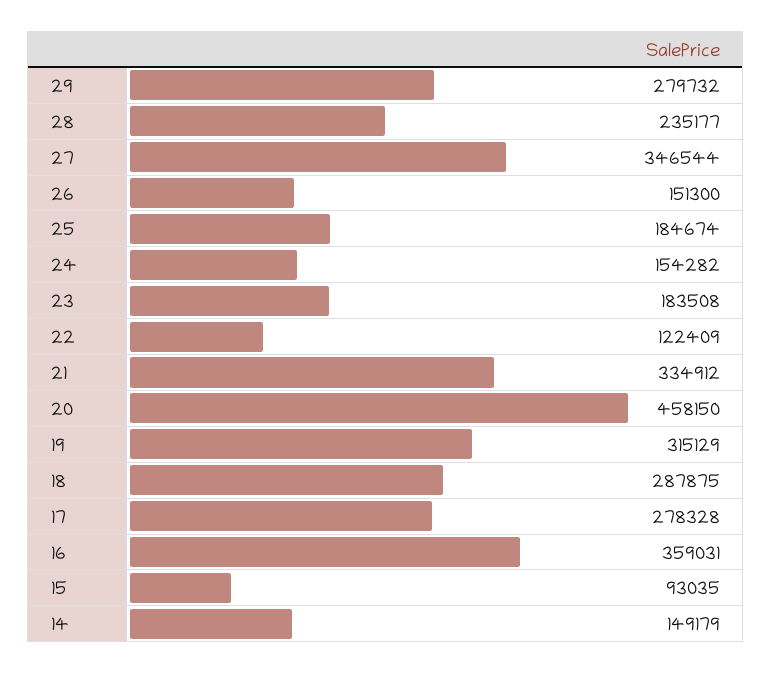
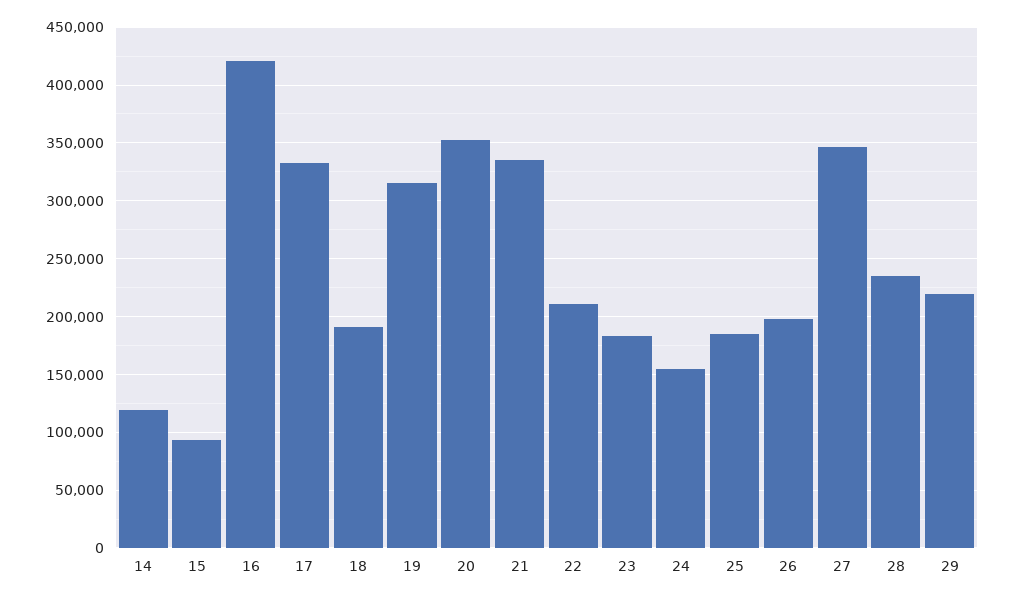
29: 279732 -> 220000
26: 151300 -> 200000
22: 122409 -> 210000
20: 458150 -> 350000
18: 287875 -> 190000
17: 278328 -> 330000
16: 359031 -> 420000
14: 149179 -> 120000

